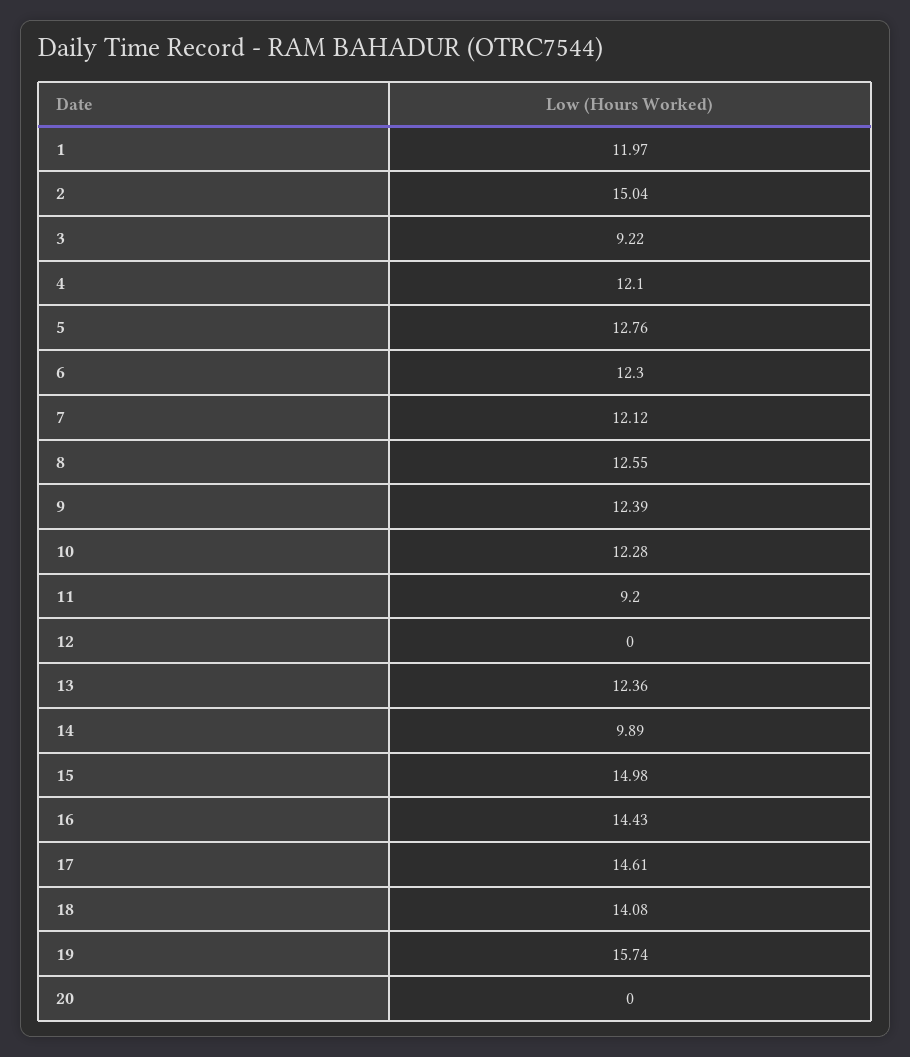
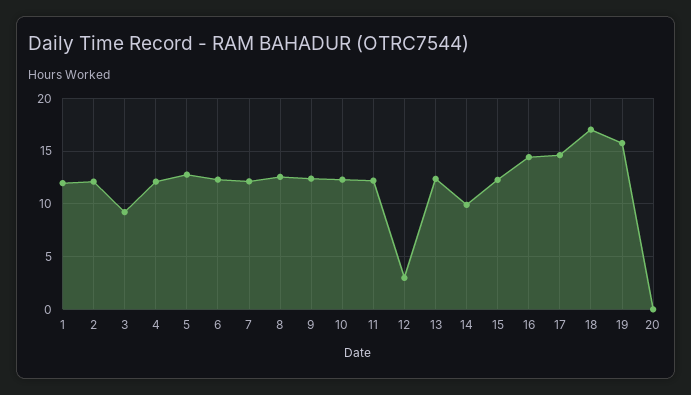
2: 15.04 -> 12
11: 9.2 -> 12
12: 0 -> 3
15: 14.98 -> 12
18: 14.08 -> 17

